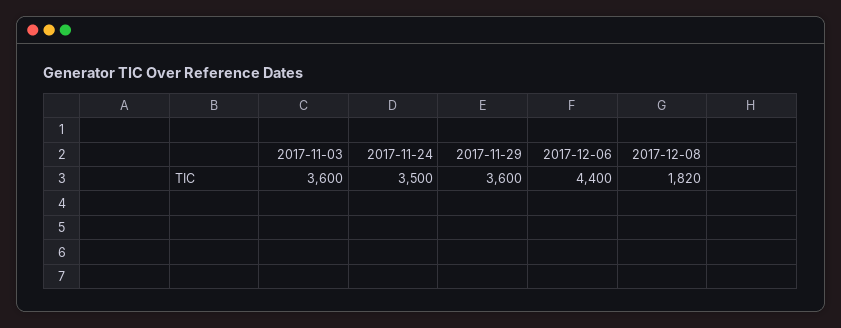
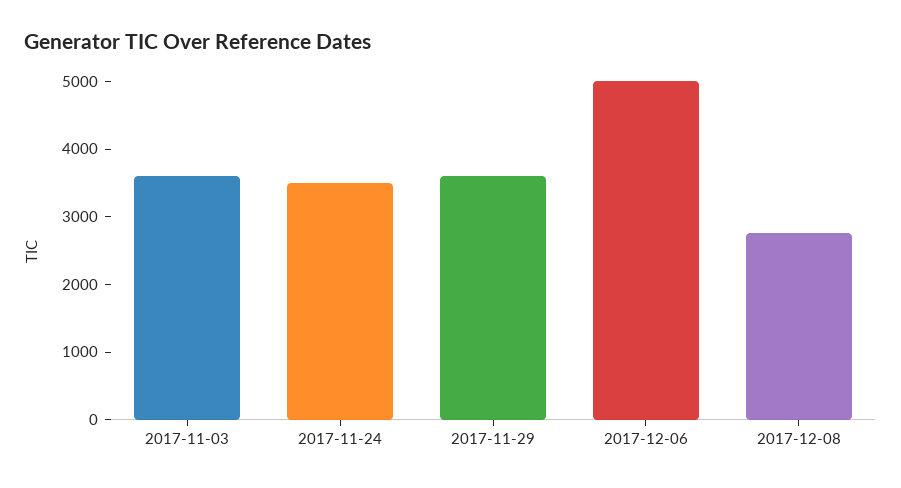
2017-12-06: 4400 -> 5000
2017-12-08: 1820 -> 2800

